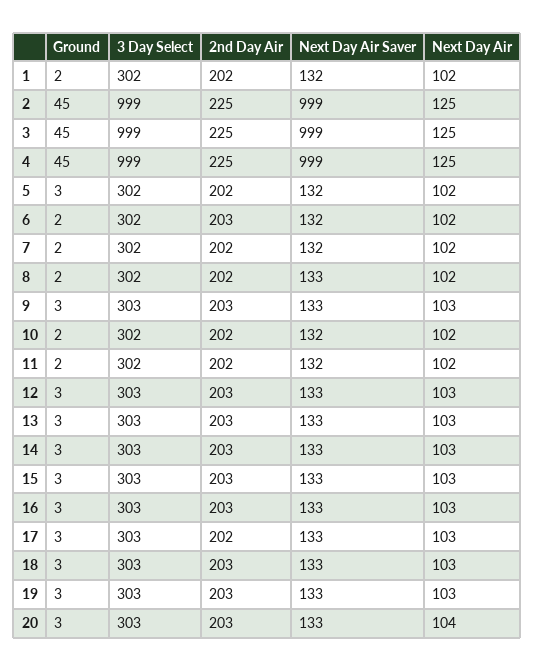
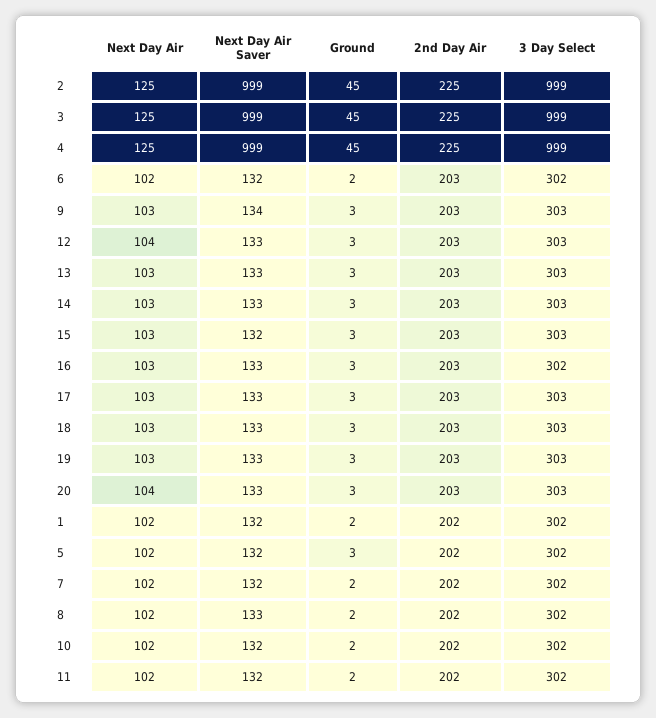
Next Day Air Saver, 9: 133 -> 134
Next Day Air, 12: 103 -> 104
Next Day Air Saver, 15: 133 -> 132
3 Day Select, 16: 303 -> 302
2nd Day Air, 17: 202 -> 203

